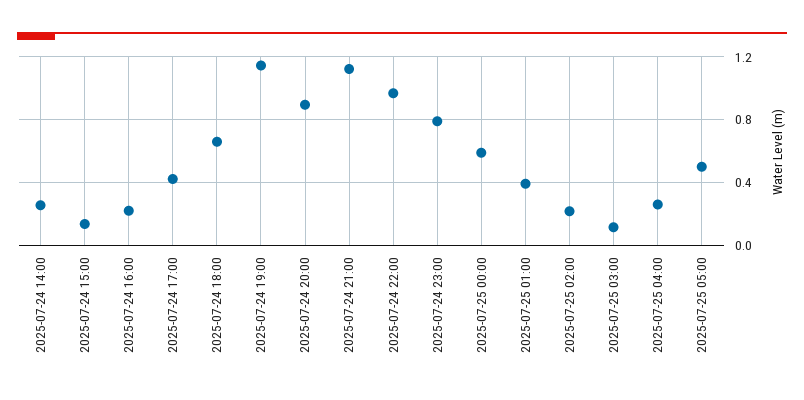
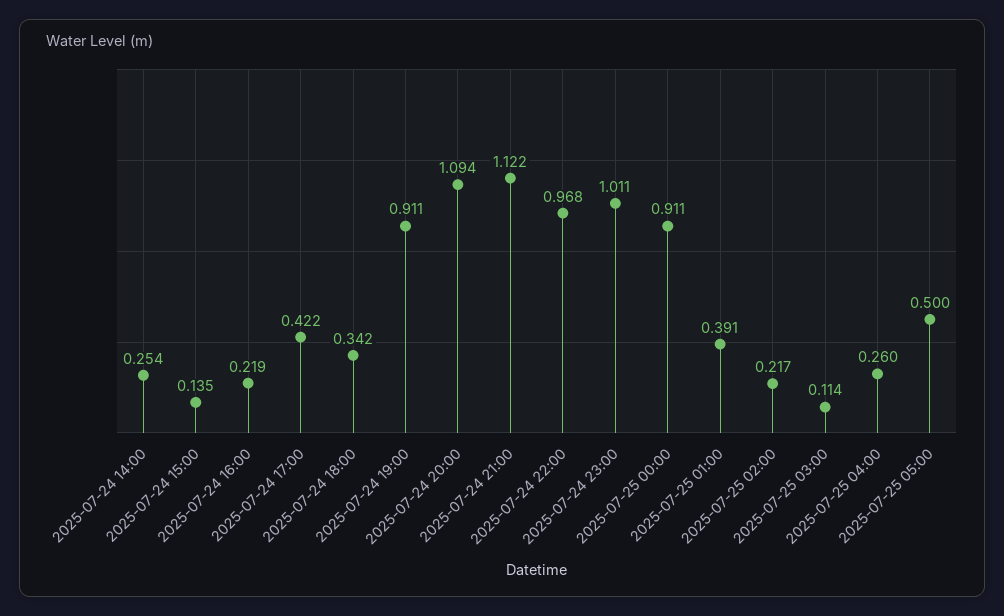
2025-07-24 18:00: 0.65 -> 0.342
2025-07-24 19:00: 1.15 -> 0.911
2025-07-24 20:00: 0.9 -> 1.094
2025-07-24 23:00: 0.8 -> 1.011
2025-07-25 00:00: 0.6 -> 0.911

